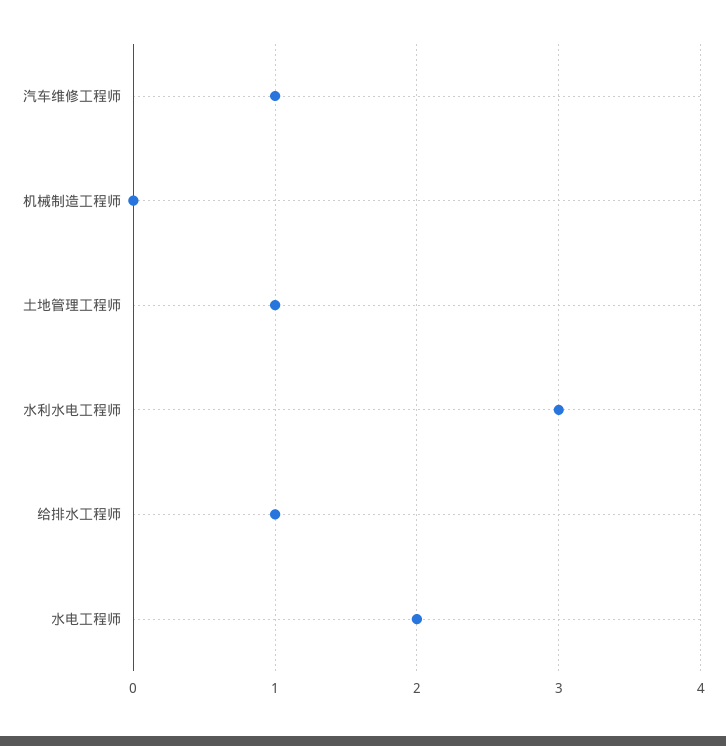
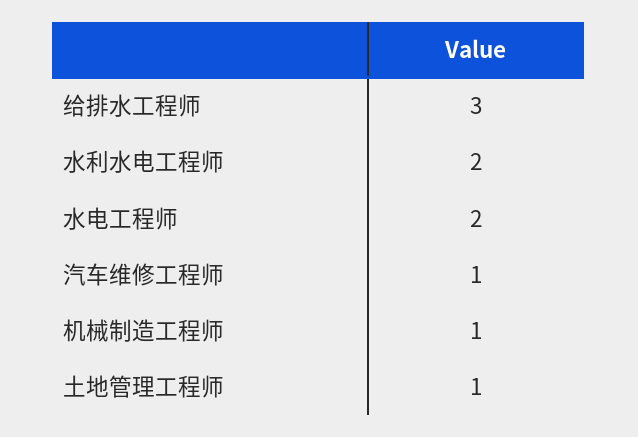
机械制造工程师: 0 -> 1
水利水电工程师: 3 -> 2
给排水工程师: 1 -> 3

